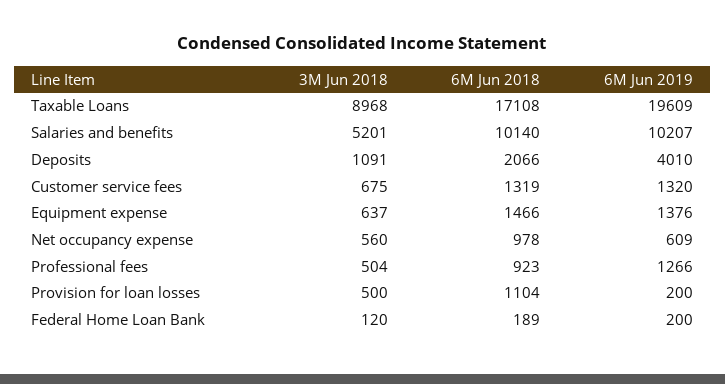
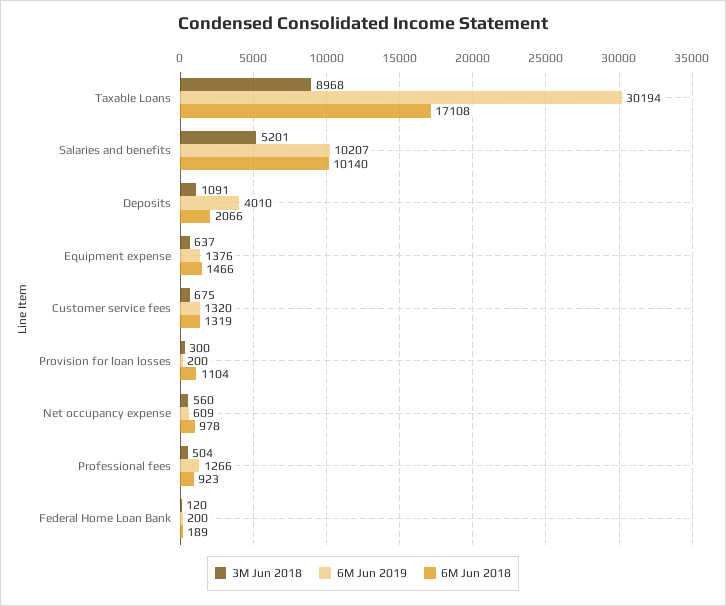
6M Jun 2019, Taxable Loans: 19609 -> 30194
3M Jun 2018, Provision for loan losses: 500 -> 300

